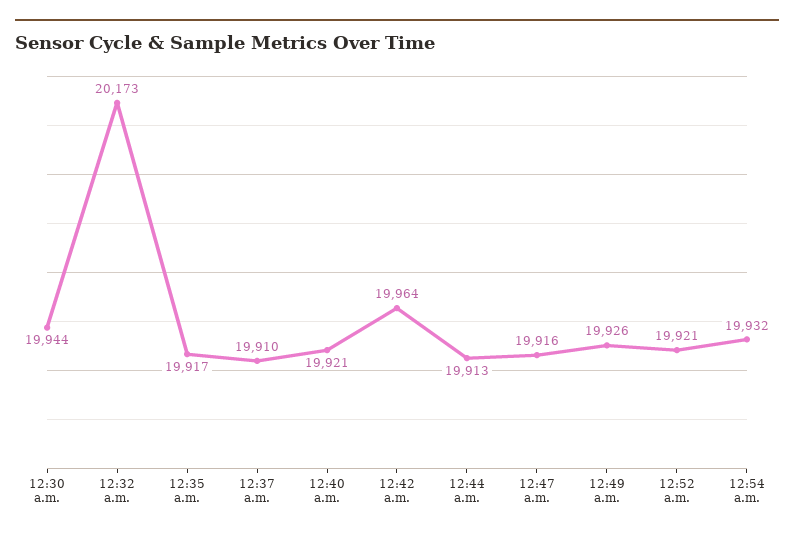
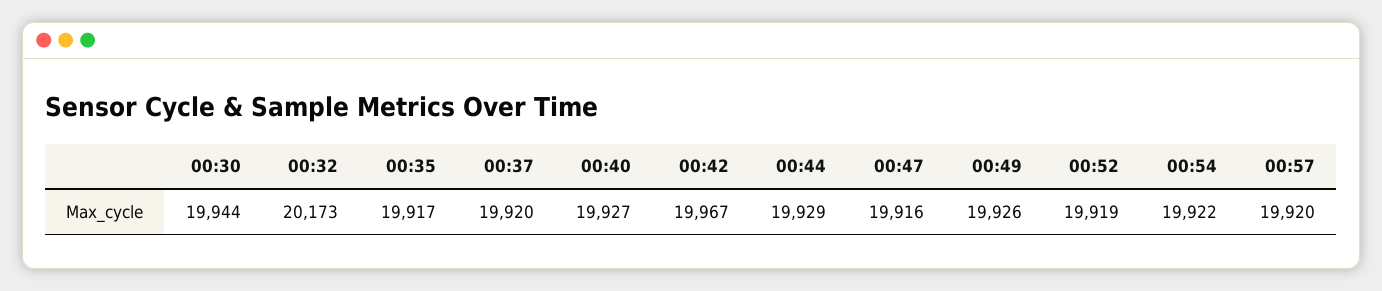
12:37 a.m.: 19910 -> 19920
12:40 a.m.: 19921 -> 19927
12:42 a.m.: 19964 -> 19967
12:44 a.m.: 19913 -> 19929
12:52 a.m.: 19921 -> 19919
12:54 a.m.: 19932 -> 19922
00:57: none -> 19920

